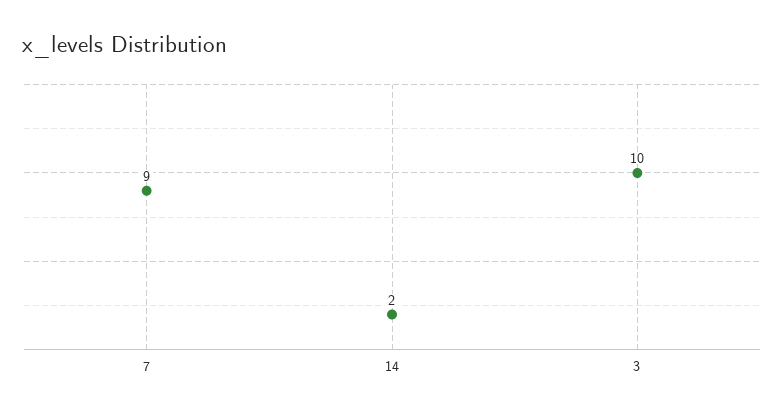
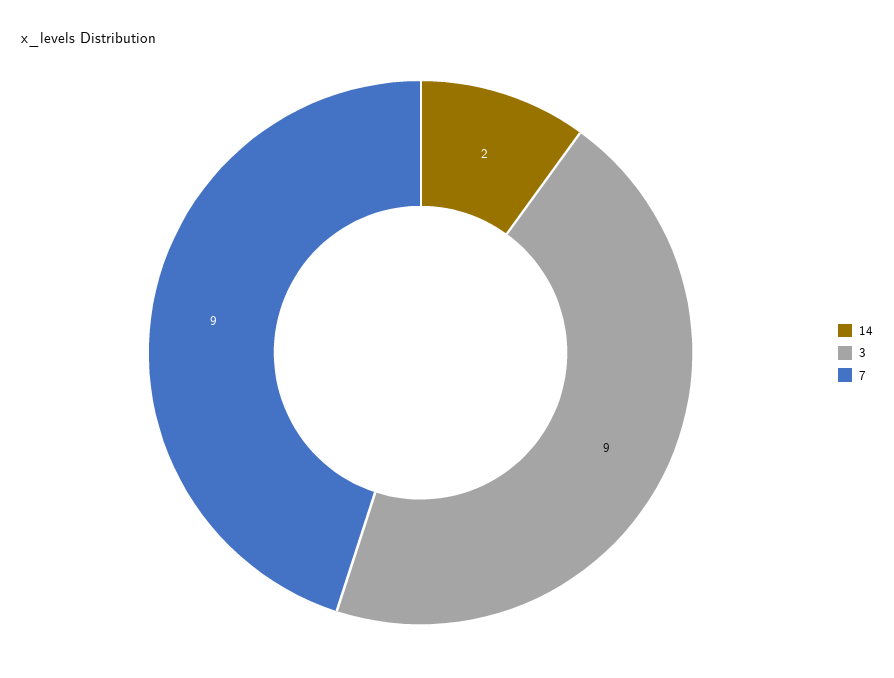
3: 10 -> 9

